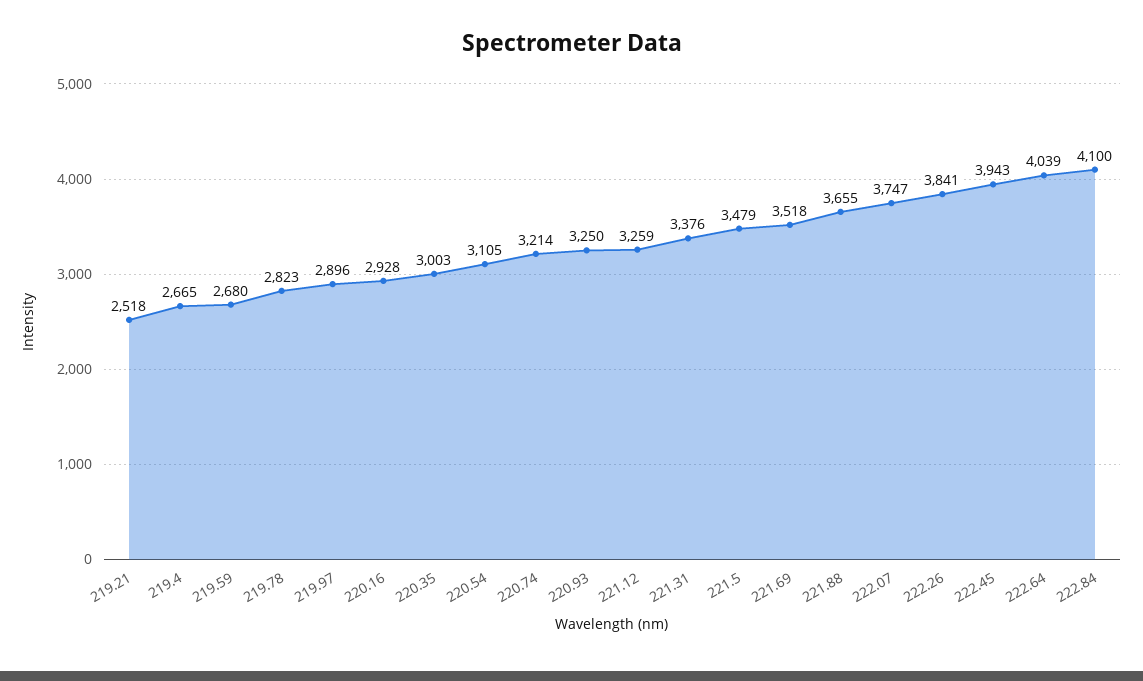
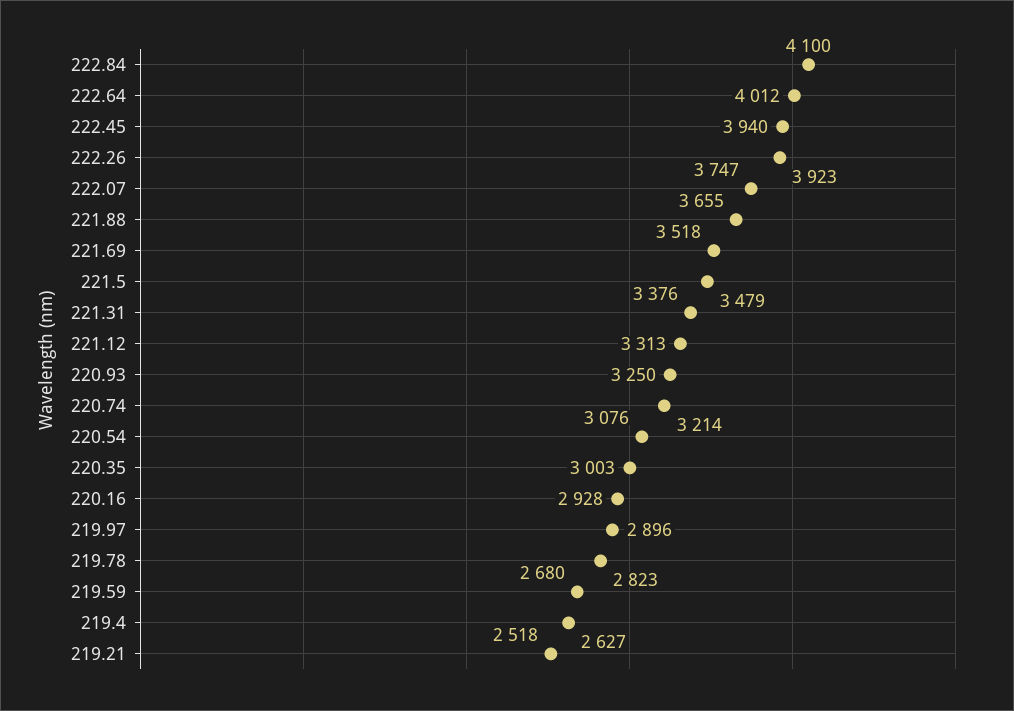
219.4: 2665 -> 2627
220.54: 3105 -> 3076
221.12: 3259 -> 3313
222.26: 3841 -> 3923
222.45: 3943 -> 3940
222.64: 4039 -> 4012

